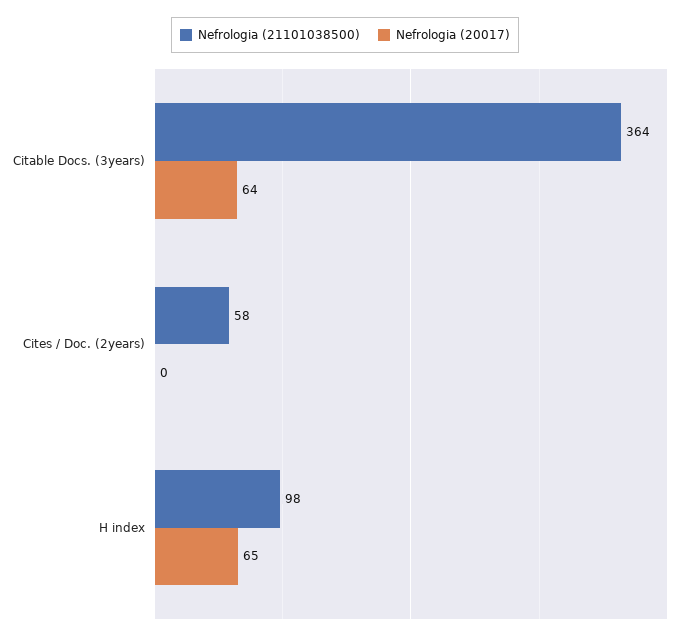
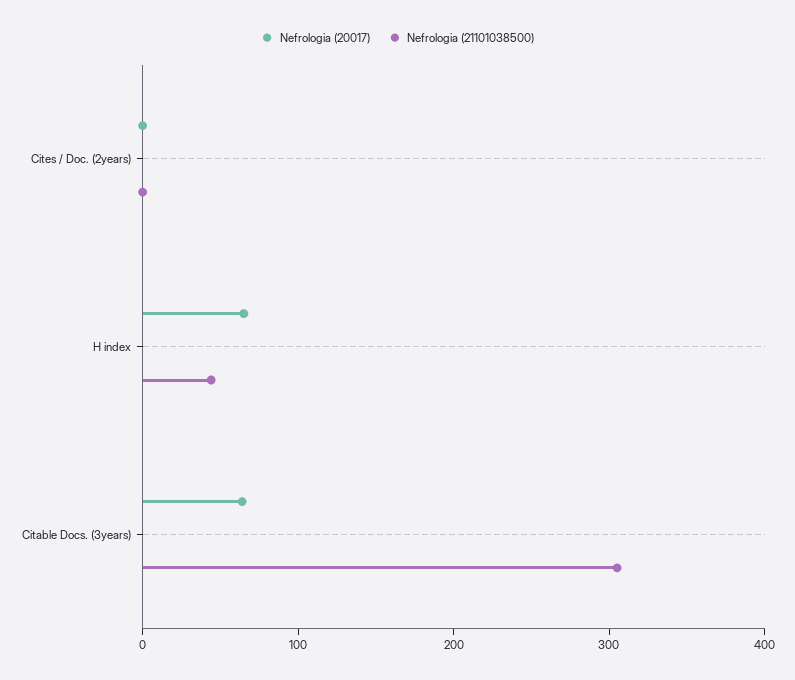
Nefrologia (21101038500), Citable Docs. (3years): 364 -> 300
Nefrologia (21101038500), Cites / Doc. (2years): 58 -> 0
Nefrologia (21101038500), H index: 98 -> 40

